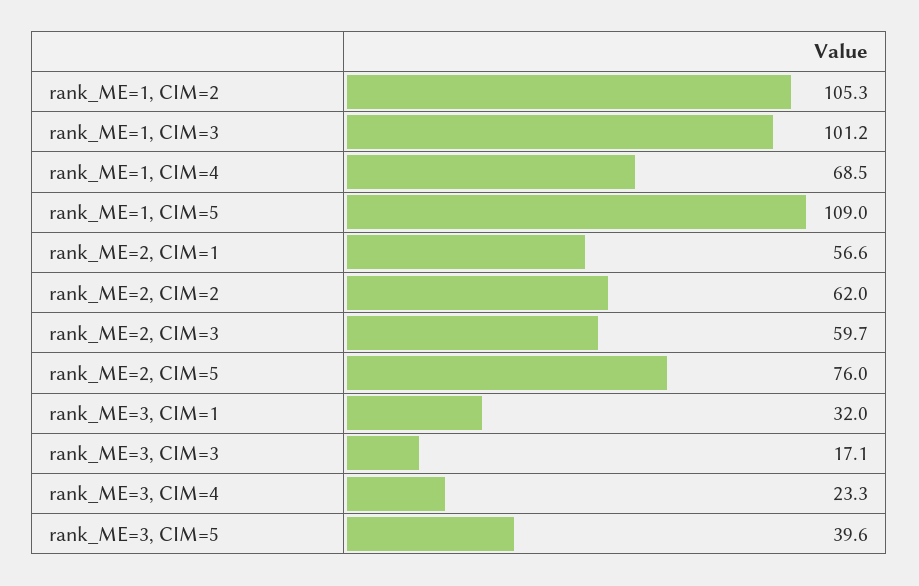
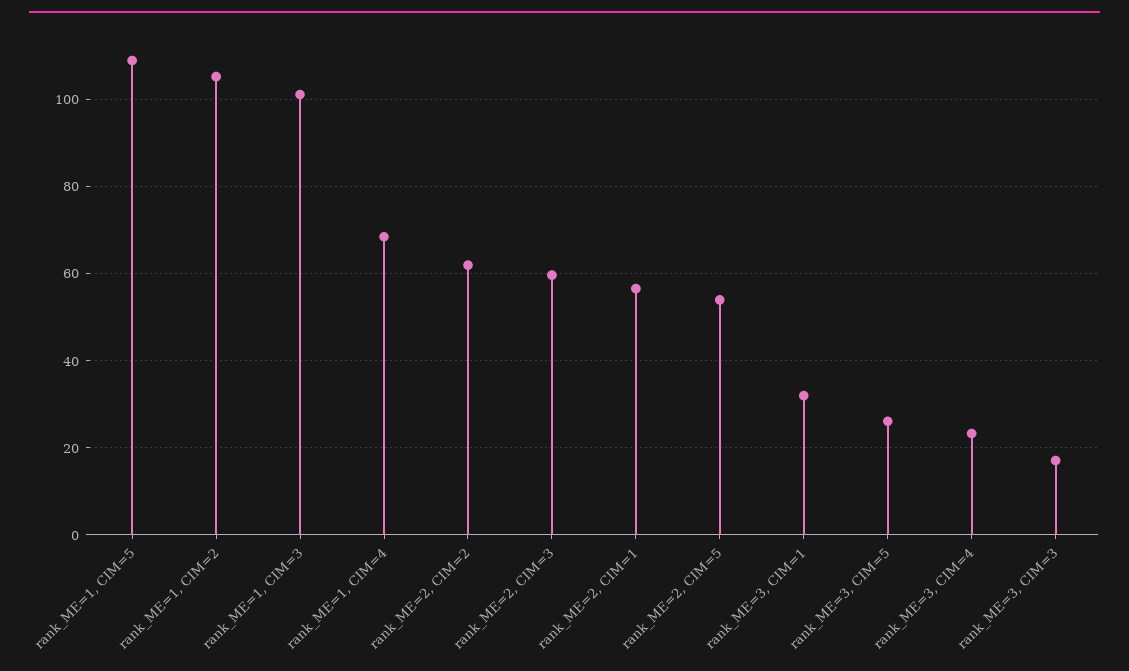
rank_ME=2, CIM=5: 76 -> 54
rank_ME=3, CIM=5: 39.6 -> 26

